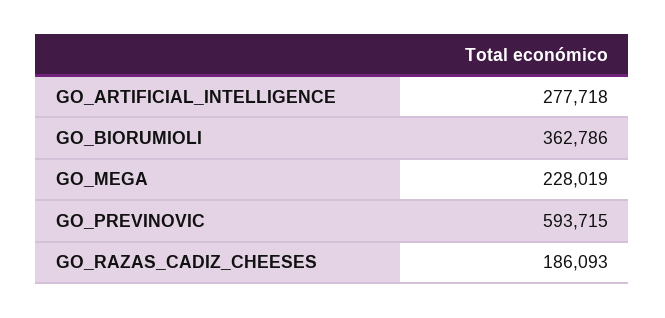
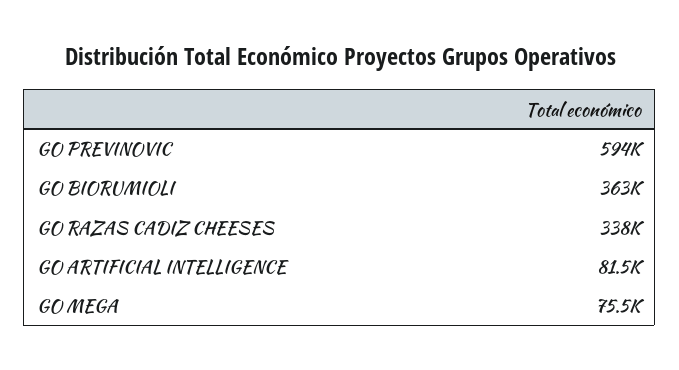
GO_ARTIFICIAL_INTELLIGENCE: 277718 -> 81500
GO_MEGA: 228019 -> 75500
GO_RAZAS_CADIZ_CHEESES: 186093 -> 338000

